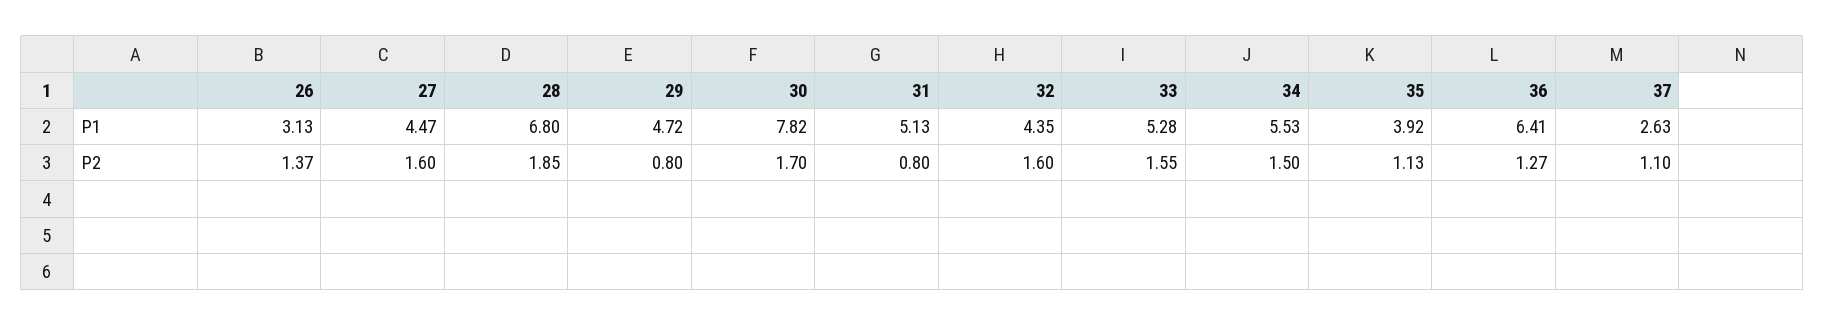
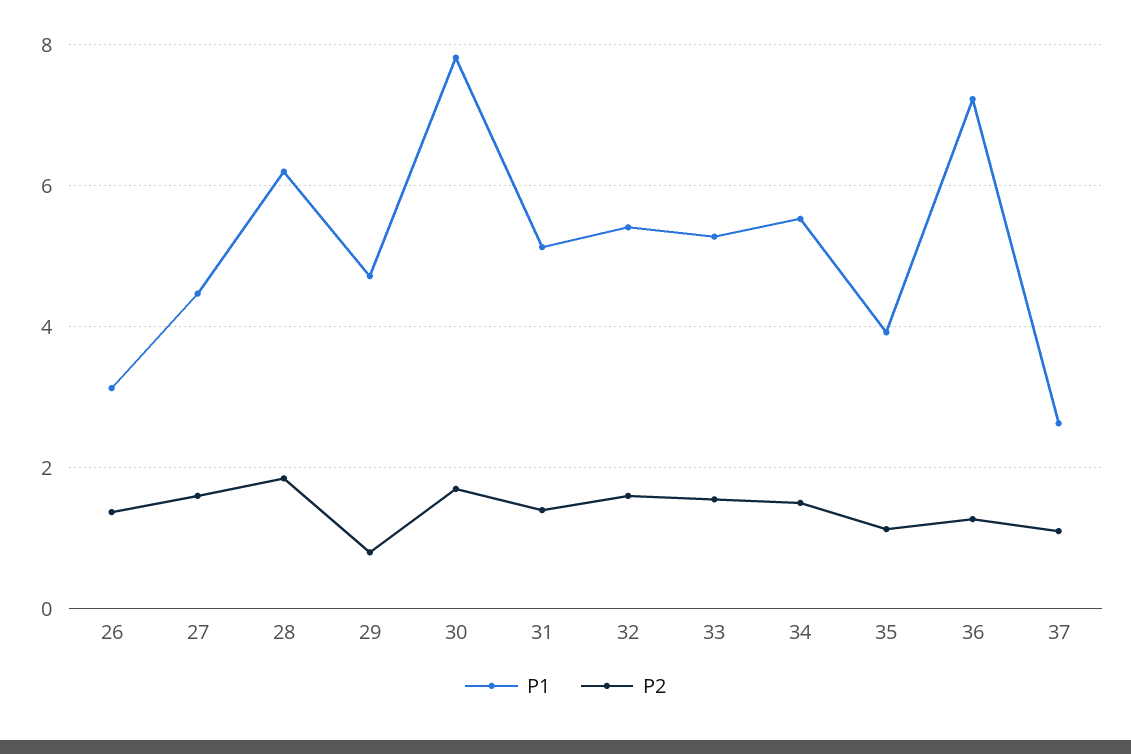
P1, 28: 6.8 -> 6.2
P1, 32: 4.35 -> 5.4
P1, 36: 6.41 -> 7.2
P2, 31: 0.8 -> 1.4

